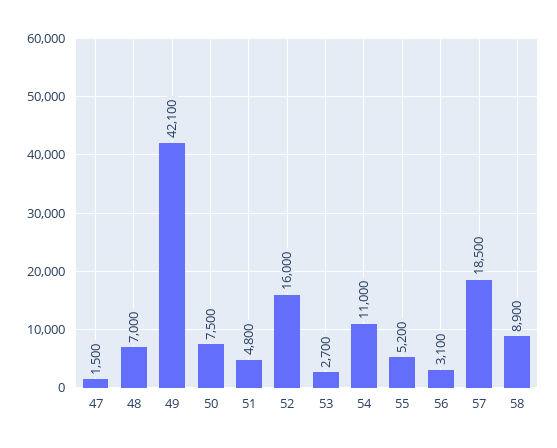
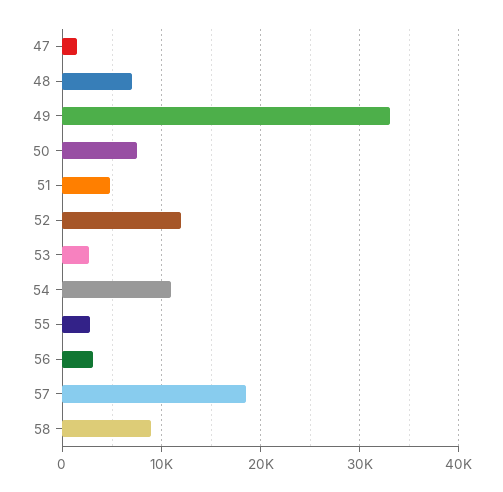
49: 42100 -> 33000
52: 16000 -> 12000
55: 5200 -> 3000

